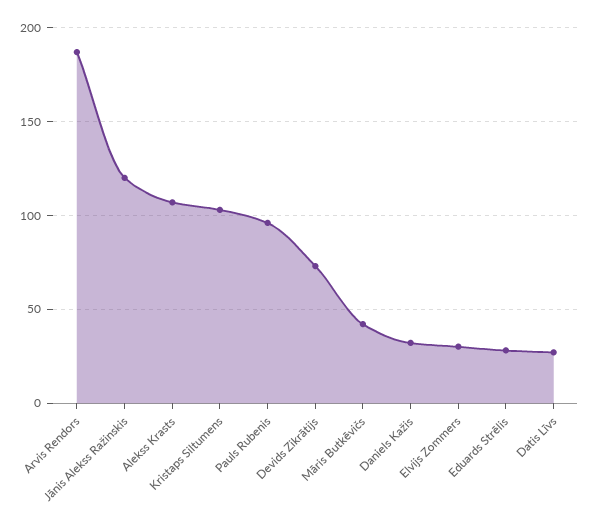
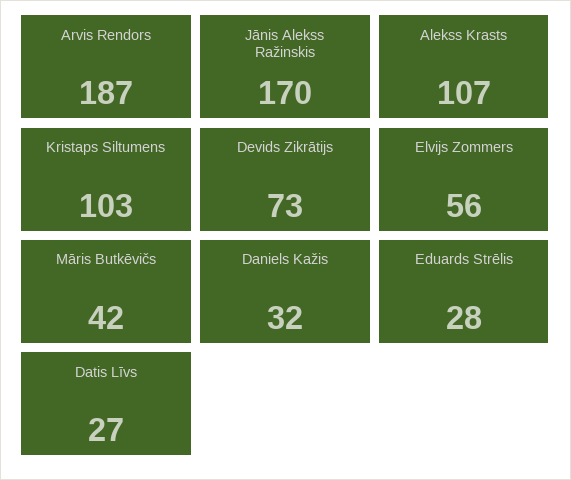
Jānis Alekss Ražinskis: 120 -> 170
Pauls Rubenis: 95 -> none
Elvijs Zommers: 30 -> 56

